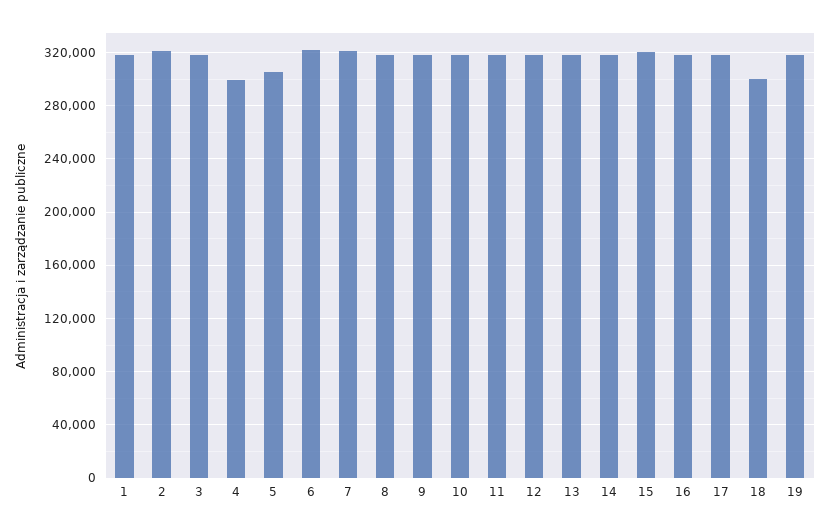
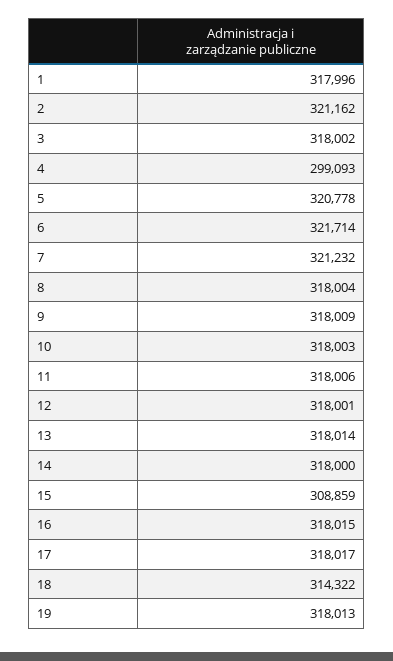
5: 305000 -> 320778
15: 320000 -> 308859
18: 300000 -> 314322

